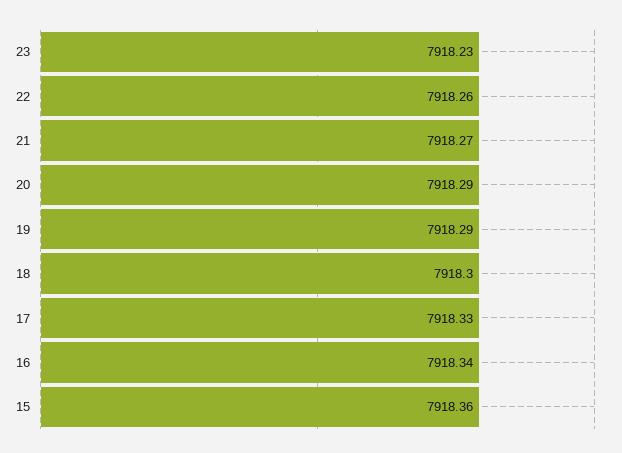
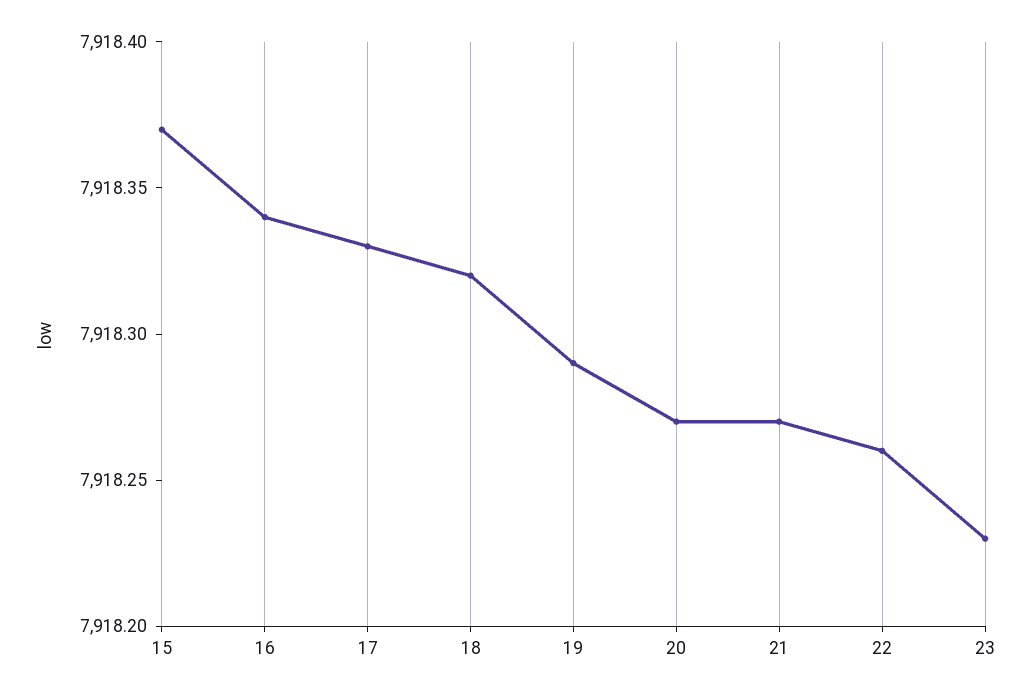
20: 7918.29 -> 7918.27
18: 7918.3 -> 7918.32
15: 7918.36 -> 7918.37

